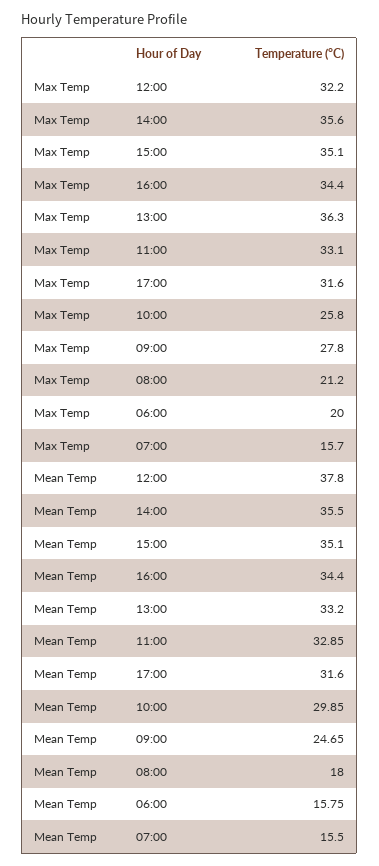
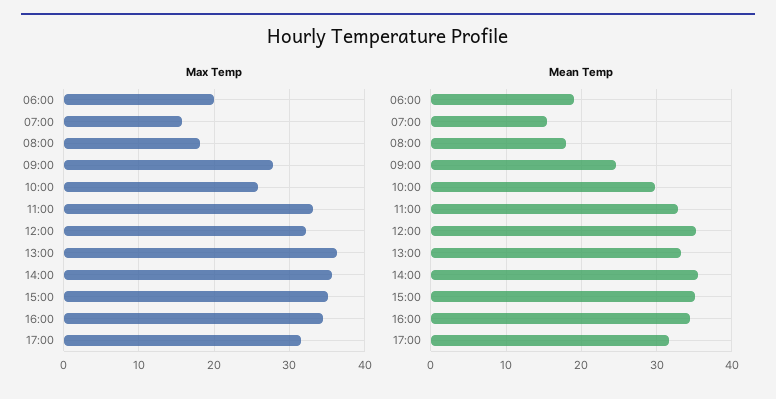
Max Temp, 08:00: 21.2 -> 18
Mean Temp, 12:00: 37.8 -> 35
Mean Temp, 06:00: 15.75 -> 19

